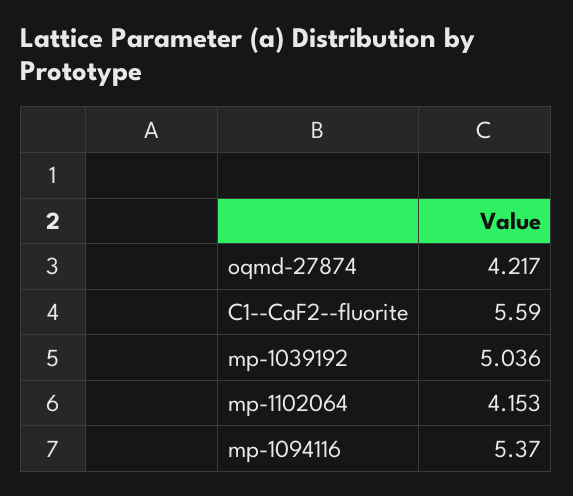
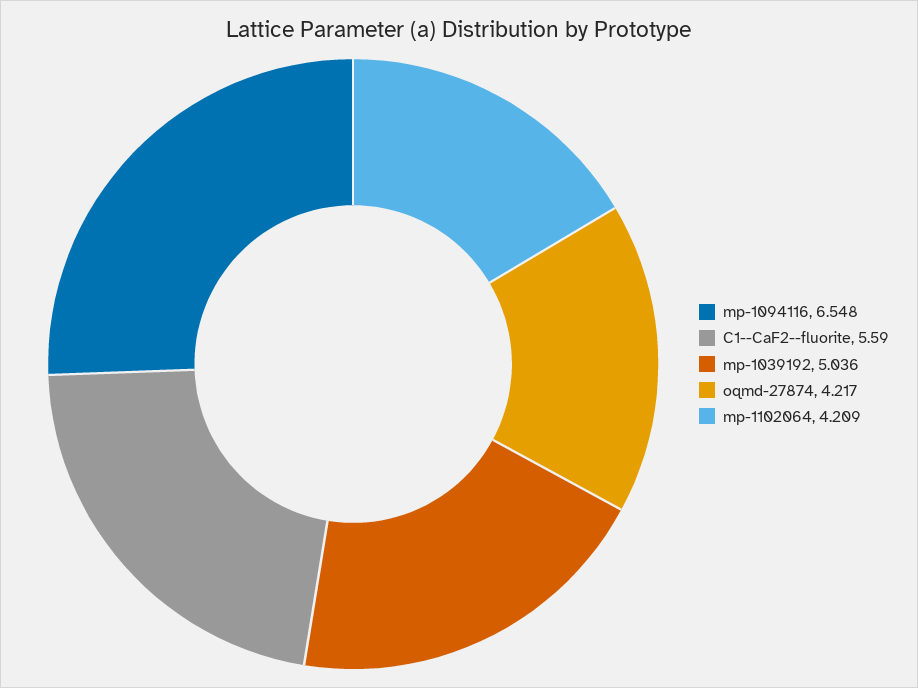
mp-1102064: 4.153 -> 4.209
mp-1094116: 5.37 -> 6.548

